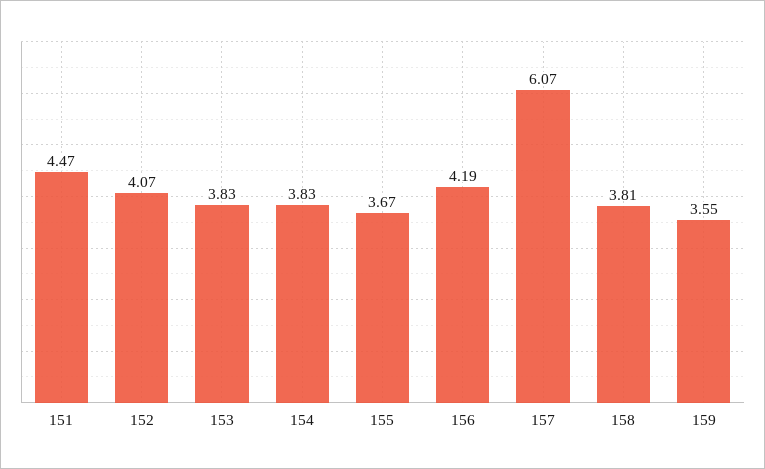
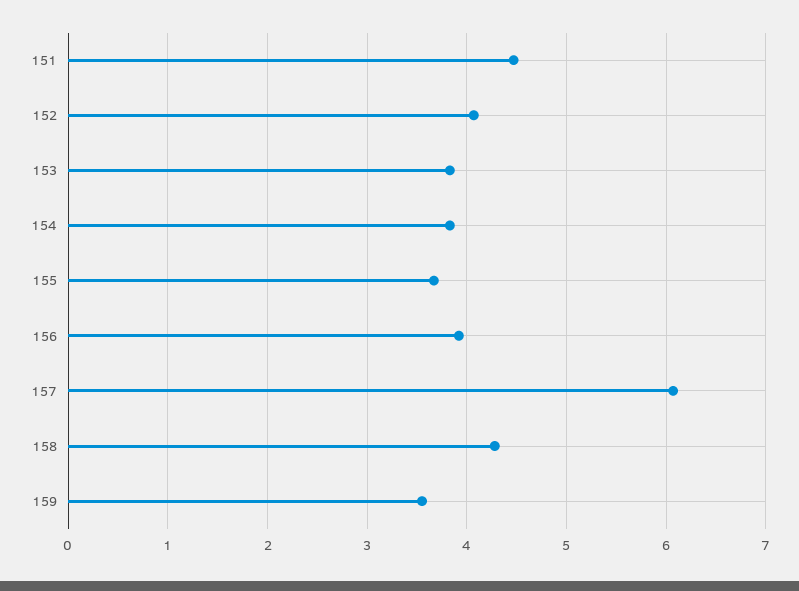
156: 4.19 -> 3.9
158: 3.81 -> 4.3

